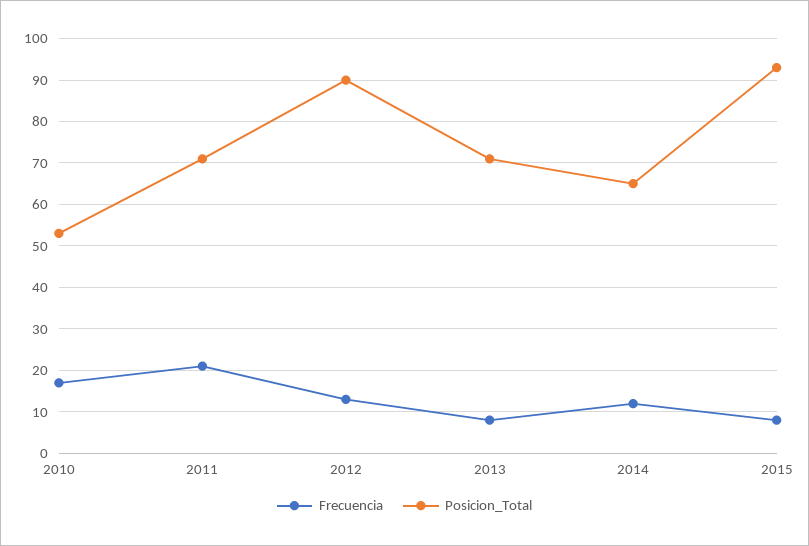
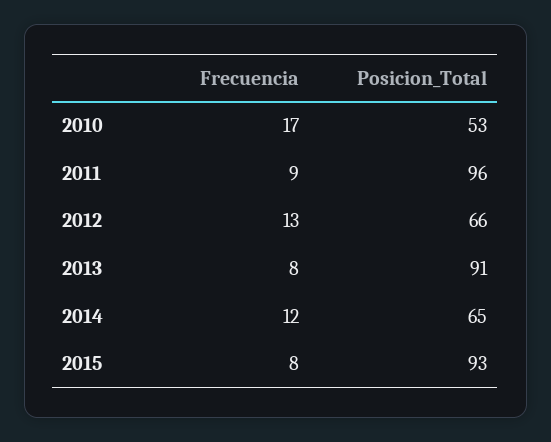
Frecuencia, 2011: 20 -> 9
Posicion_Total, 2011: 70 -> 96
Posicion_Total, 2012: 90 -> 66
Posicion_Total, 2013: 70 -> 91

